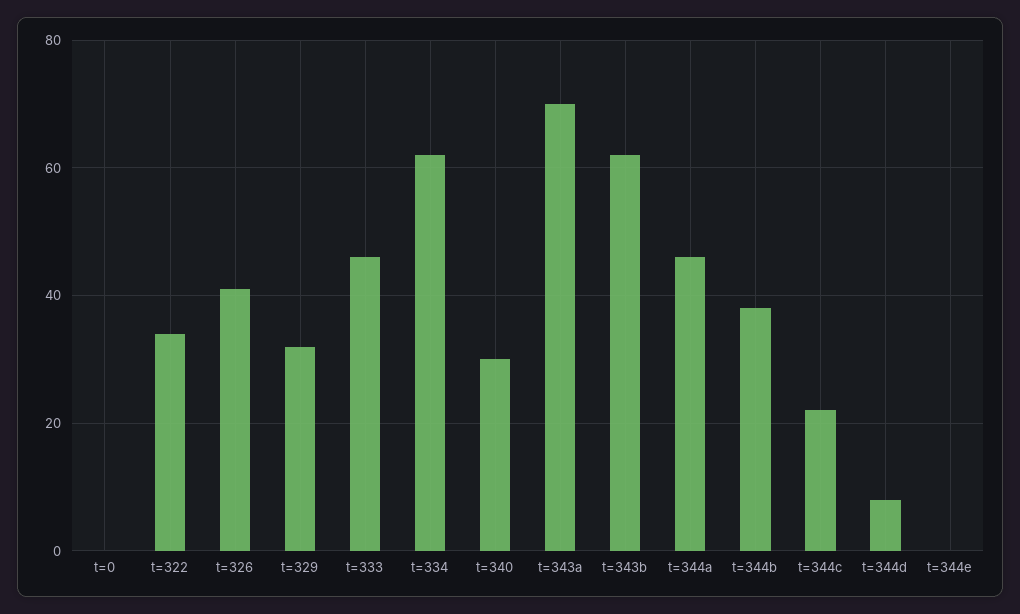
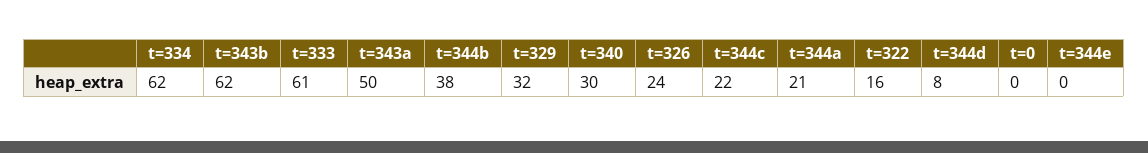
t=322: 35 -> 16
t=326: 40 -> 24
t=333: 45 -> 61
t=343a: 70 -> 50
t=344a: 45 -> 21

